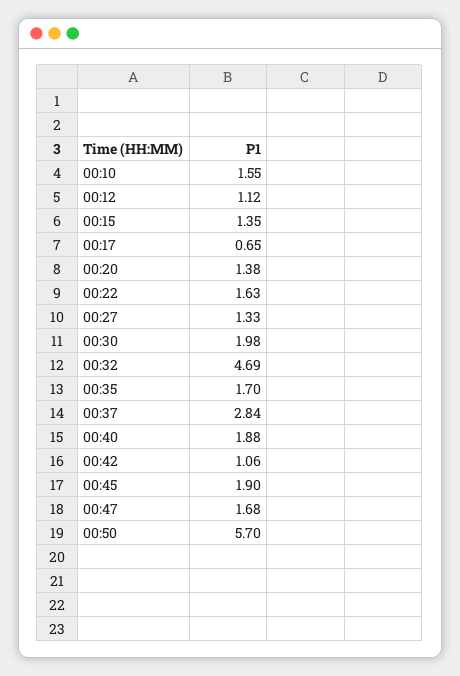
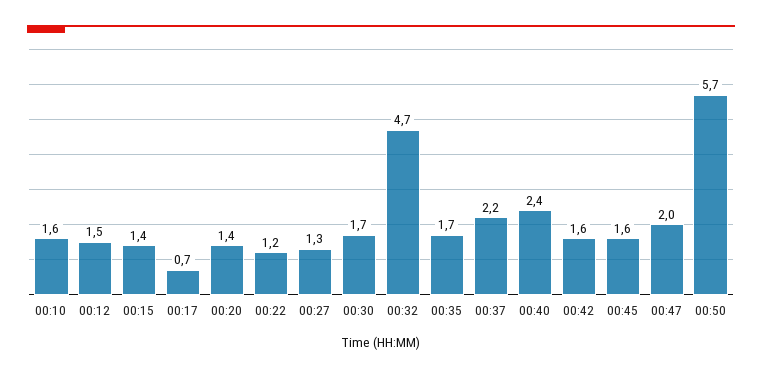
00:12: 1.12 -> 1.5
00:22: 1.63 -> 1.2
00:30: 1.98 -> 1.7
00:37: 2.84 -> 2.2
00:40: 1.88 -> 2.4
00:42: 1.06 -> 1.6
00:45: 1.9 -> 1.6
00:47: 1.68 -> 2

